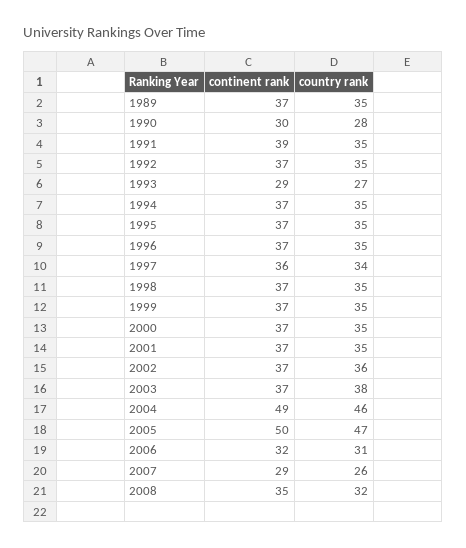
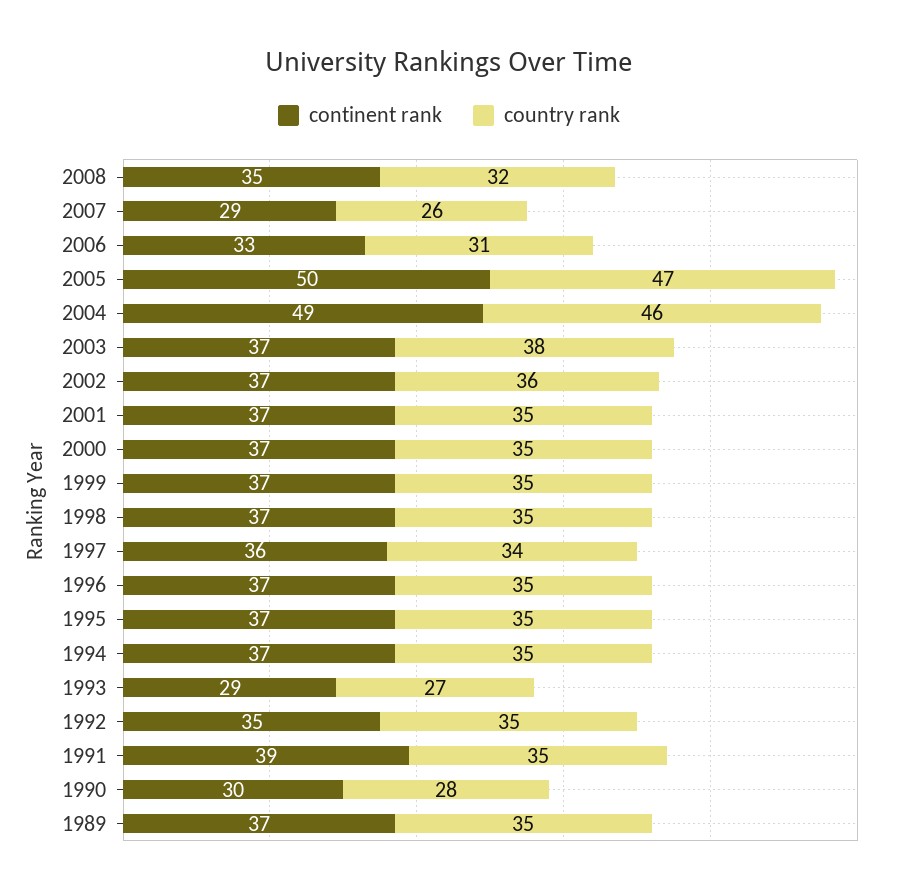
continent rank, 1992: 37 -> 35
continent rank, 2006: 32 -> 33

